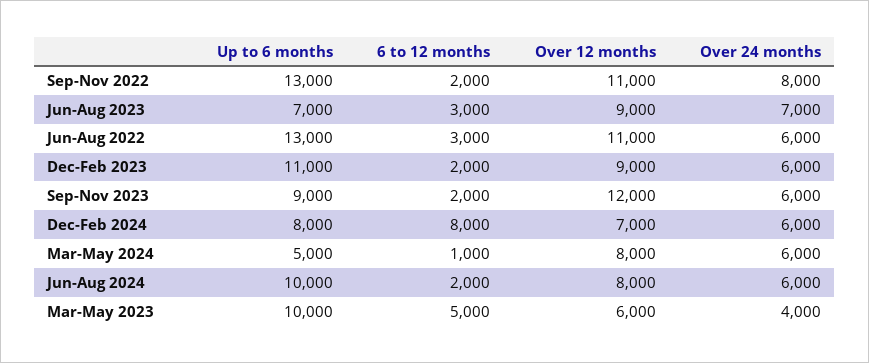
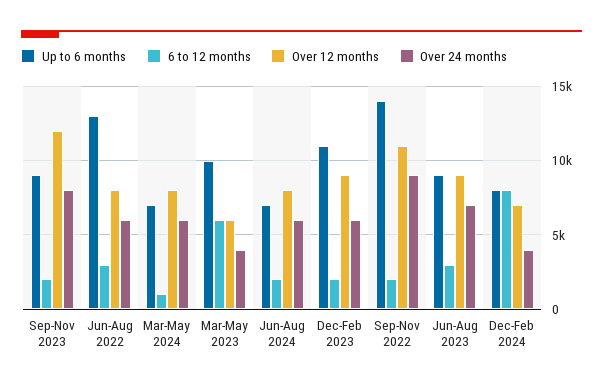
Up to 6 months, Sep-Nov 2022: 13000 -> 14000
Over 24 months, Sep-Nov 2022: 8000 -> 9000
Up to 6 months, Jun-Aug 2023: 7000 -> 9000
Over 12 months, Jun-Aug 2022: 11000 -> 8000
Over 24 months, Sep-Nov 2023: 6000 -> 8000
Over 24 months, Dec-Feb 2024: 6000 -> 4000
Up to 6 months, Mar-May 2024: 5000 -> 7000
Up to 6 months, Jun-Aug 2024: 10000 -> 7000
6 to 12 months, Mar-May 2023: 5000 -> 6000

